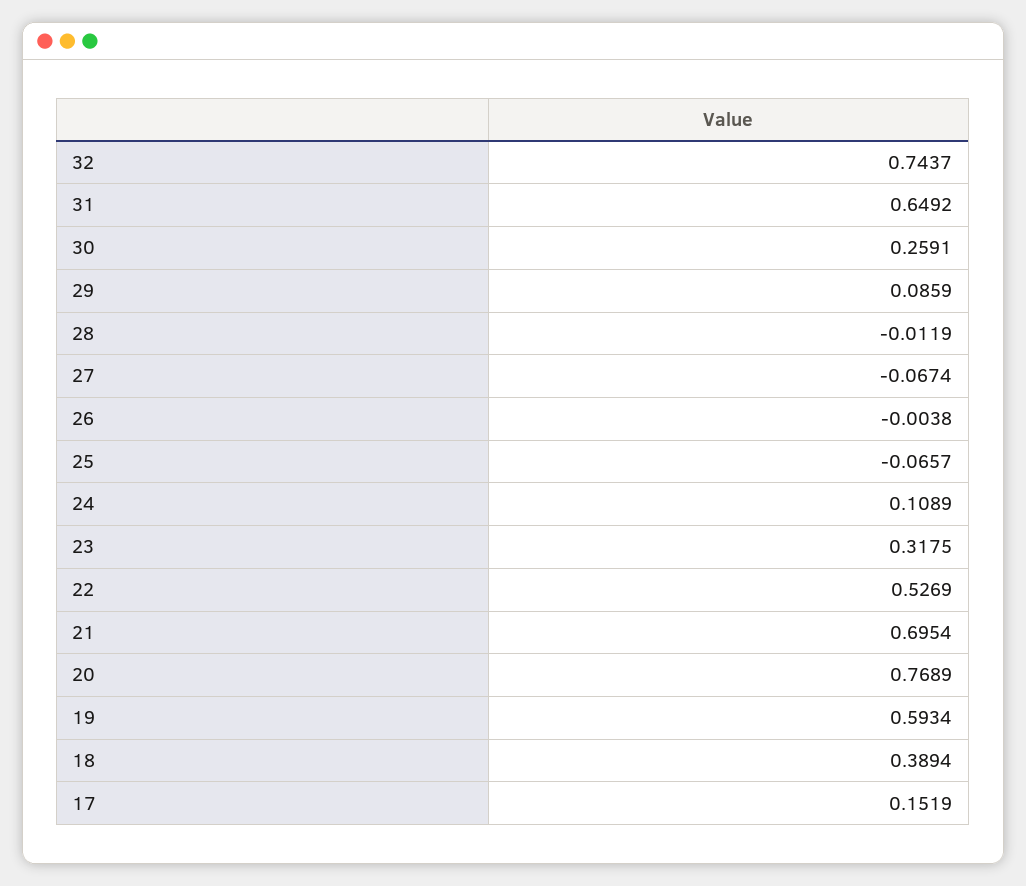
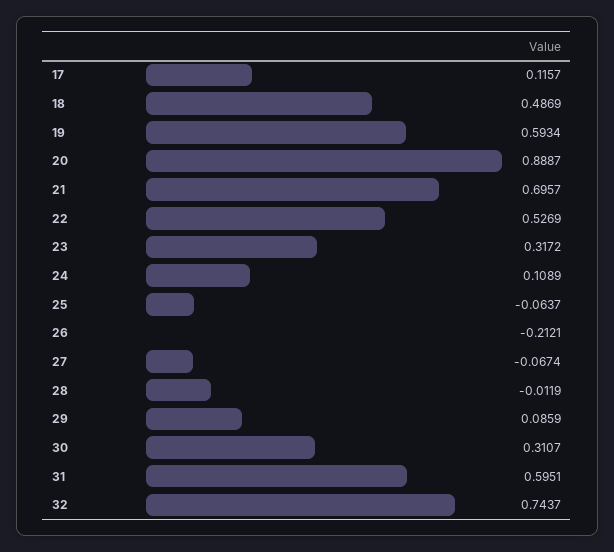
31: 0.6492 -> 0.5951
30: 0.2591 -> 0.3107
26: -0.0038 -> -0.2121
25: -0.0657 -> -0.0637
23: 0.3175 -> 0.3172
21: 0.6954 -> 0.6957
20: 0.7689 -> 0.8887
18: 0.3894 -> 0.4869
17: 0.1519 -> 0.1157

